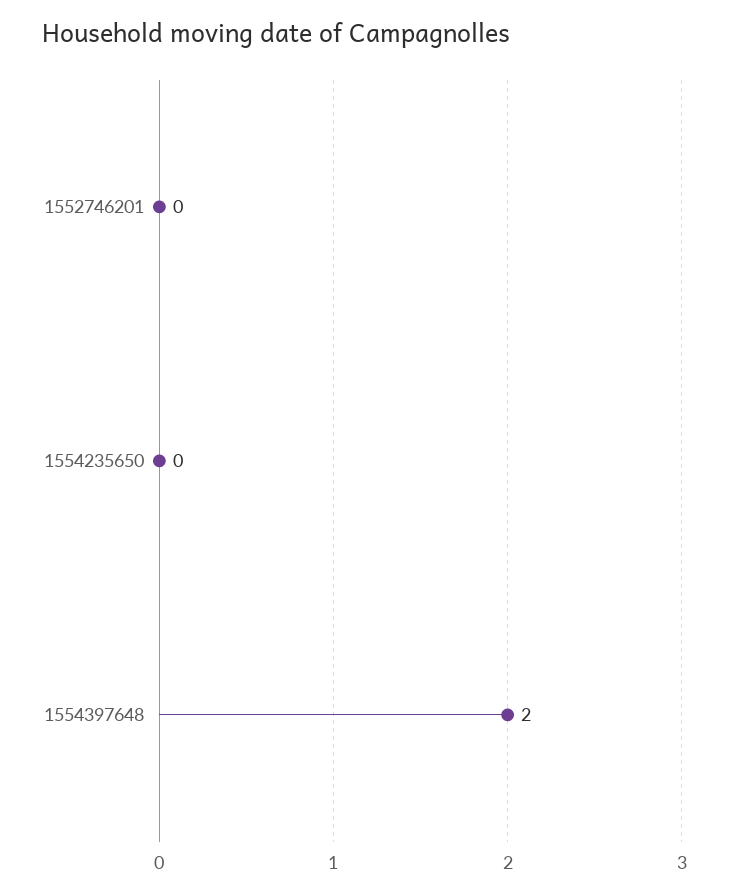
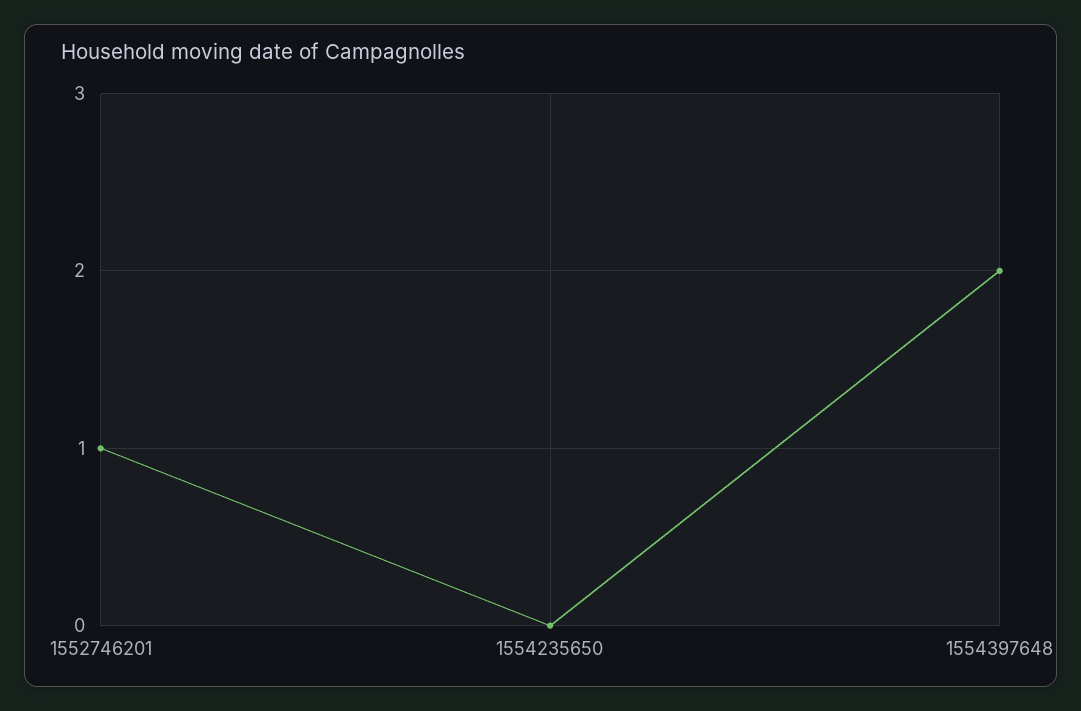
1552746201: 0 -> 1

